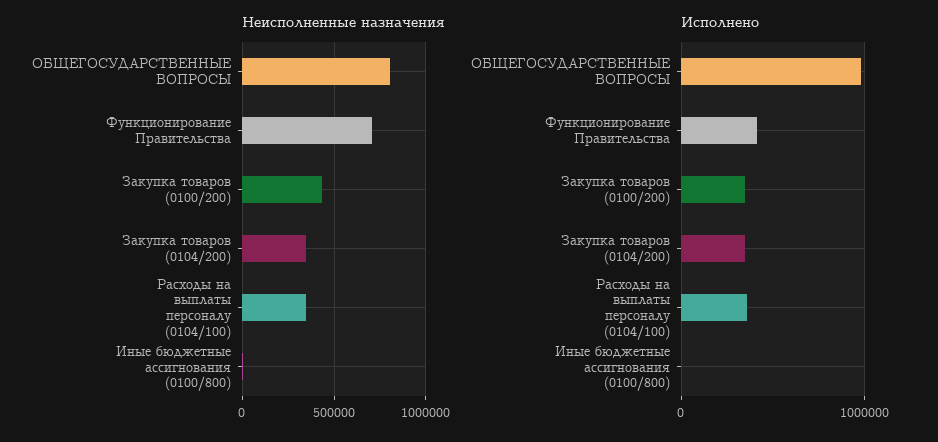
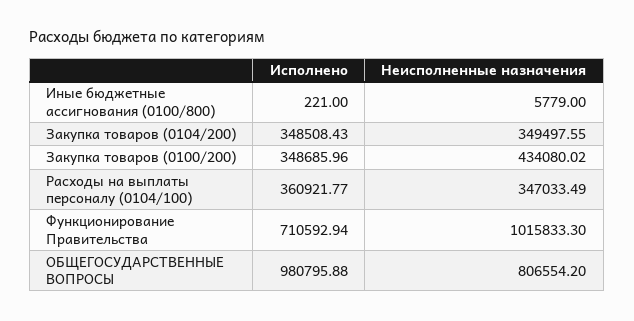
Неисполненные назначения, Функционирование Правительства: 700000 -> 1015833.3
Исполнено, Функционирование Правительства: 400000 -> 710592.94

